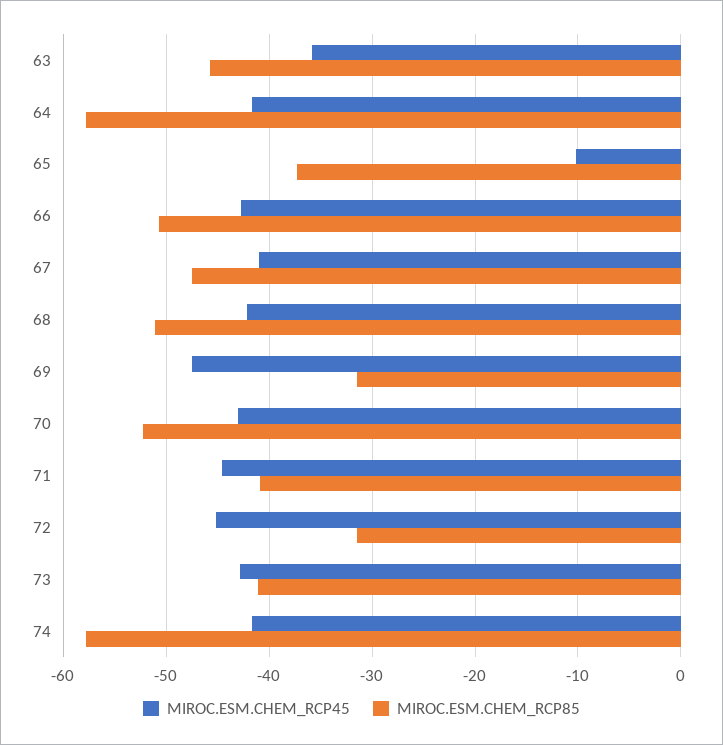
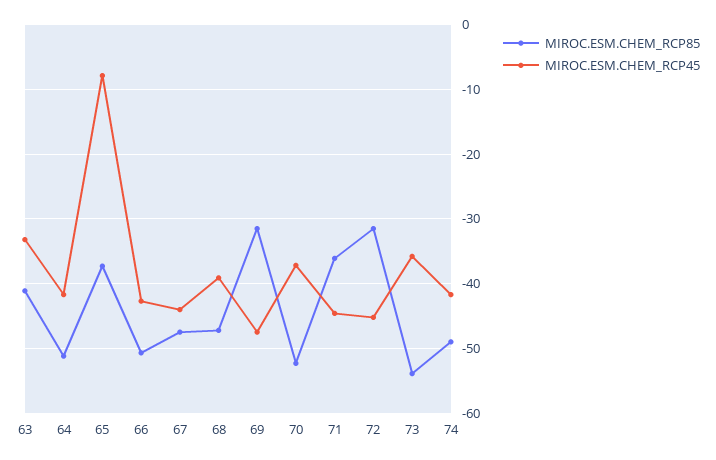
MIROC.ESM.CHEM_RCP45, 63: -36 -> -33
MIROC.ESM.CHEM_RCP85, 63: -46 -> -41
MIROC.ESM.CHEM_RCP85, 64: -58 -> -51
MIROC.ESM.CHEM_RCP45, 65: -10 -> -8
MIROC.ESM.CHEM_RCP45, 67: -41 -> -44
MIROC.ESM.CHEM_RCP45, 68: -42 -> -39
MIROC.ESM.CHEM_RCP85, 68: -51 -> -47
MIROC.ESM.CHEM_RCP45, 70: -43 -> -37
MIROC.ESM.CHEM_RCP85, 71: -41 -> -36
MIROC.ESM.CHEM_RCP45, 73: -43 -> -36
MIROC.ESM.CHEM_RCP85, 73: -41 -> -54
MIROC.ESM.CHEM_RCP85, 74: -58 -> -49

